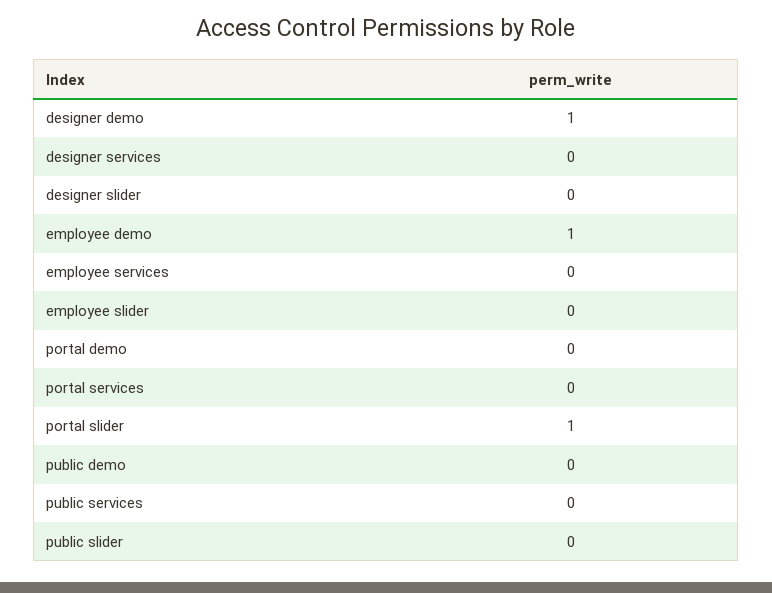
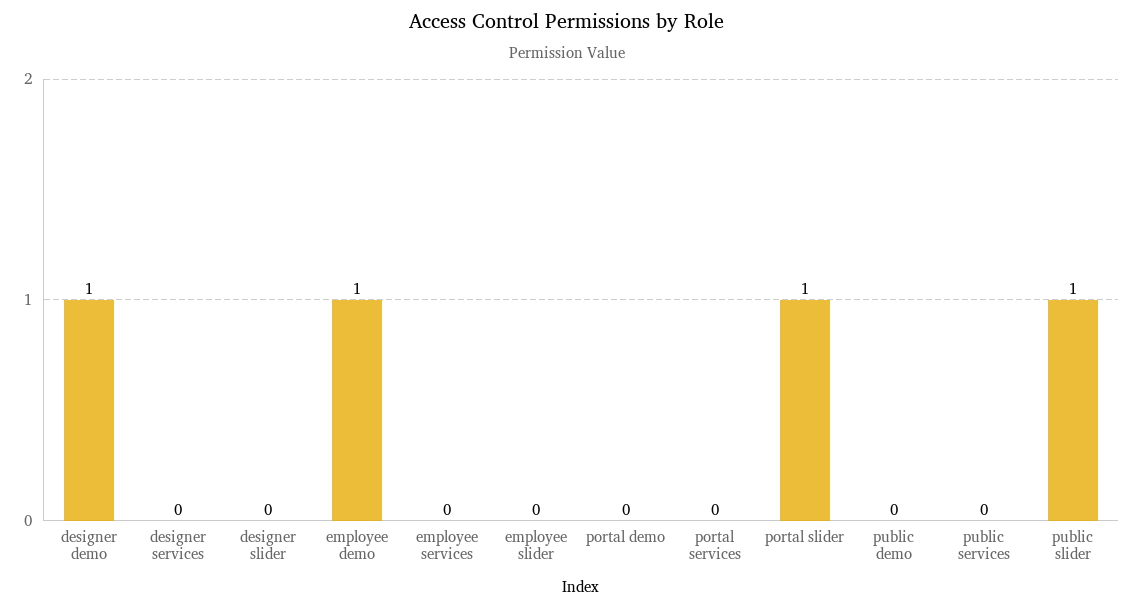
public slider: 0 -> 1

